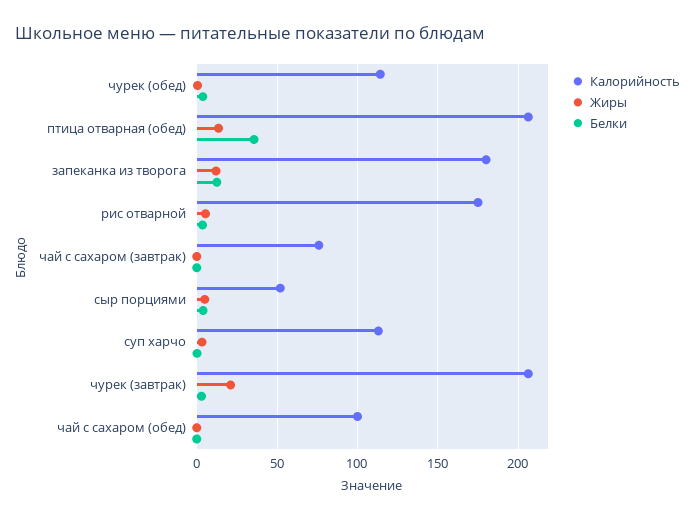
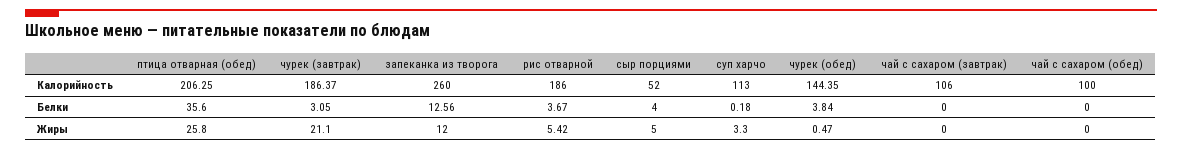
Калорийность, чурек (обед): 115 -> 144.35
Жиры, птица отварная (обед): 15 -> 25.8
Калорийность, запеканка из творога: 180 -> 260
Калорийность, рис отварной: 175 -> 186
Калорийность, чай с сахаром (завтрак): 75 -> 106
Калорийность, чурек (завтрак): 205 -> 186.37

